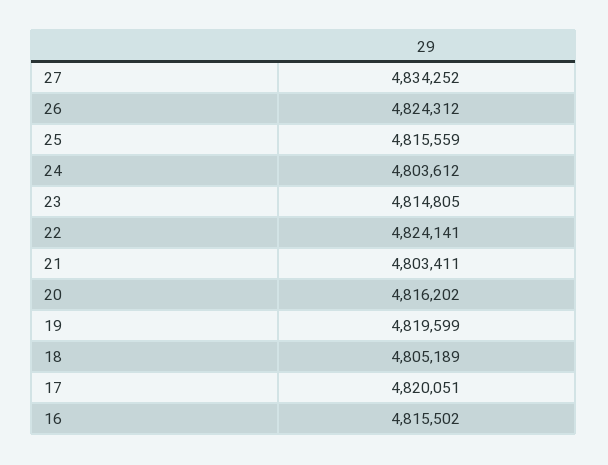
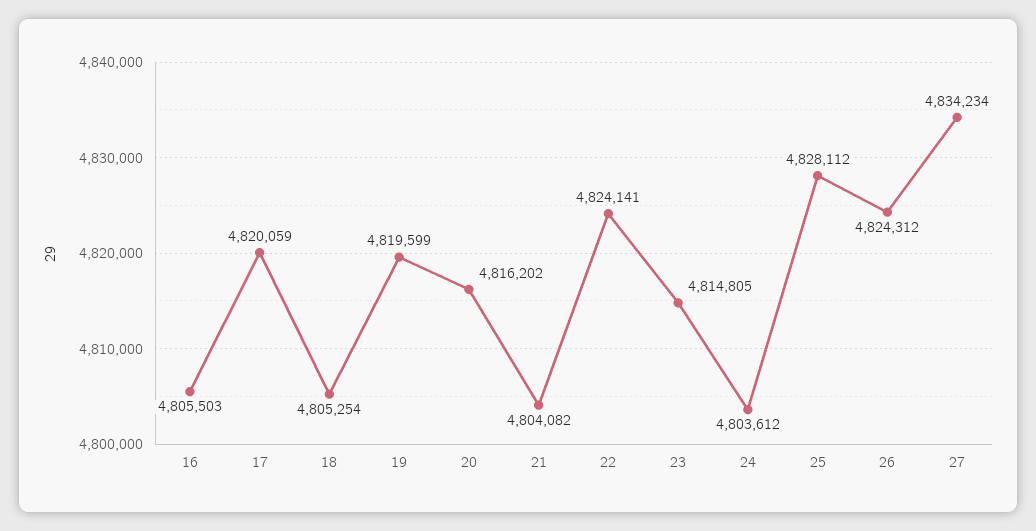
27: 4834252 -> 4834234
25: 4815559 -> 4828112
21: 4803411 -> 4804082
18: 4805189 -> 4805254
17: 4820051 -> 4820059
16: 4815502 -> 4805503

